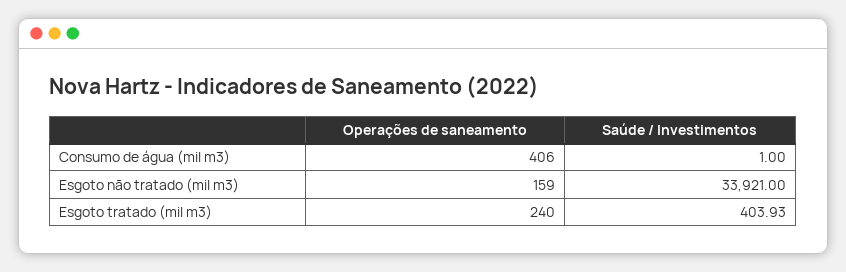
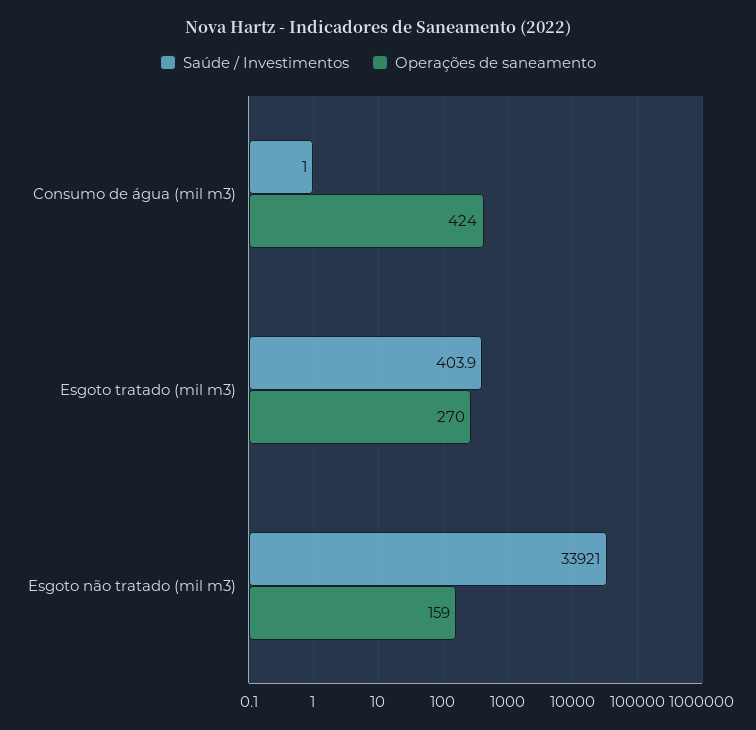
Operações de saneamento, Consumo de água (mil m3): 406 -> 424
Operações de saneamento, Esgoto tratado (mil m3): 240 -> 270

